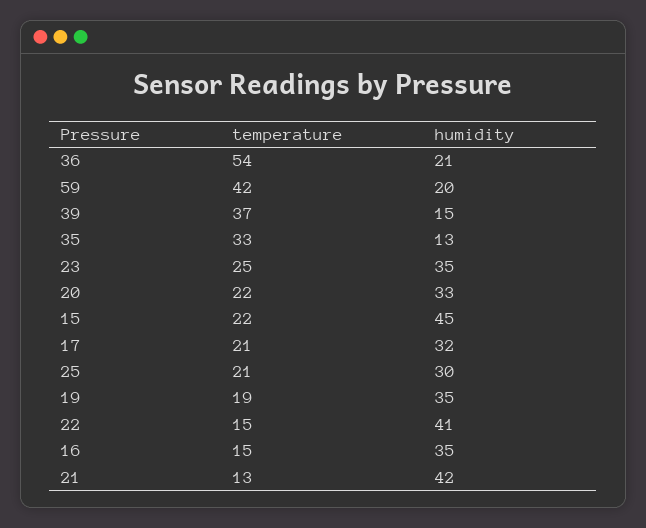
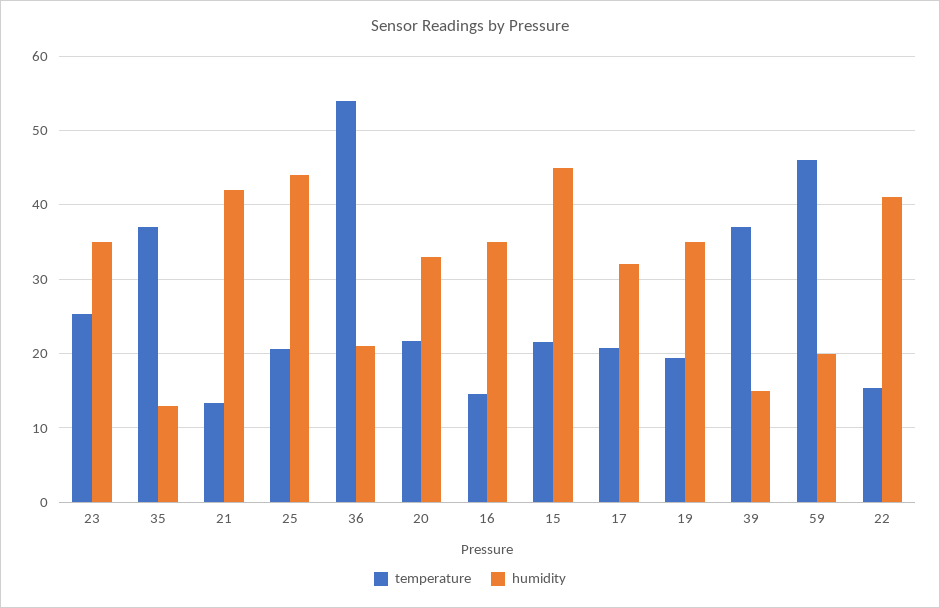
temperature, 59: 42 -> 46
temperature, 35: 33 -> 37
humidity, 25: 30 -> 44

